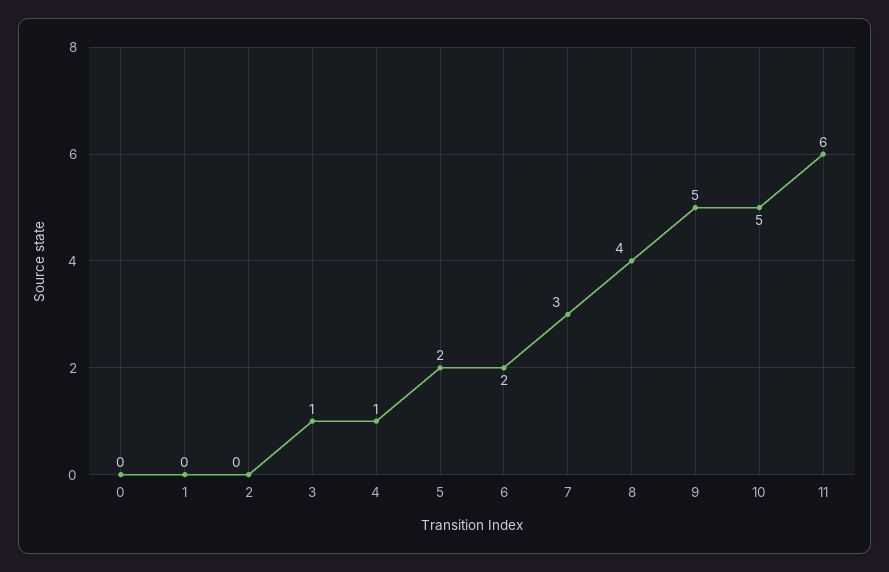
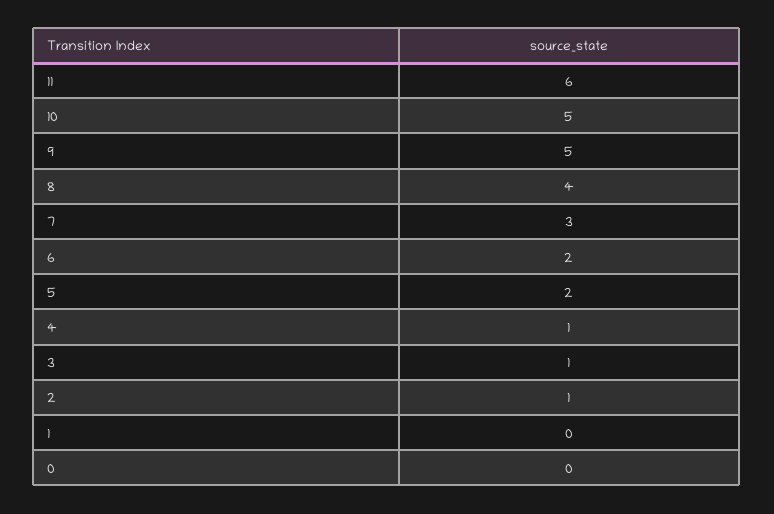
2: 0 -> 1

